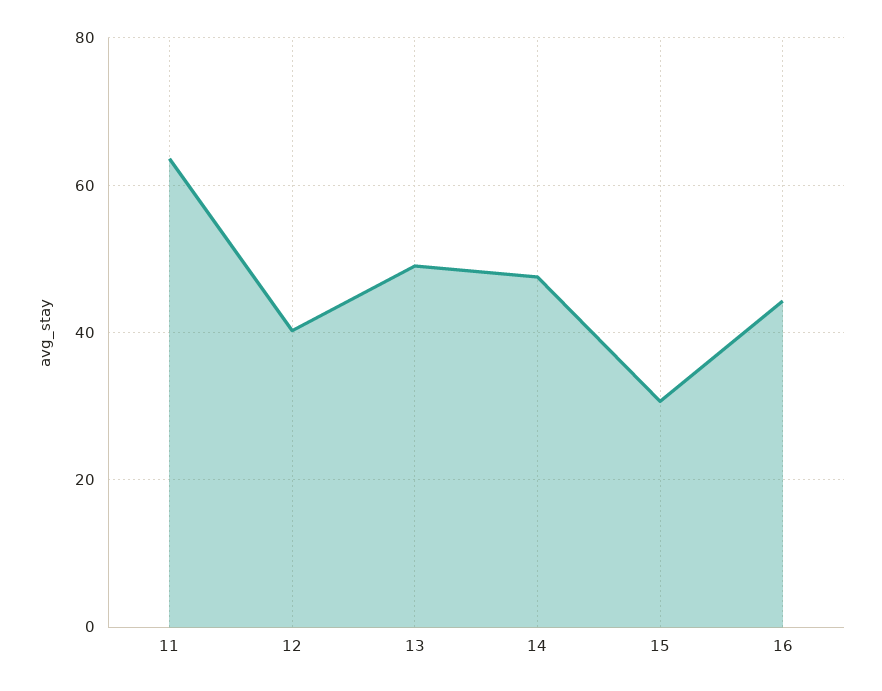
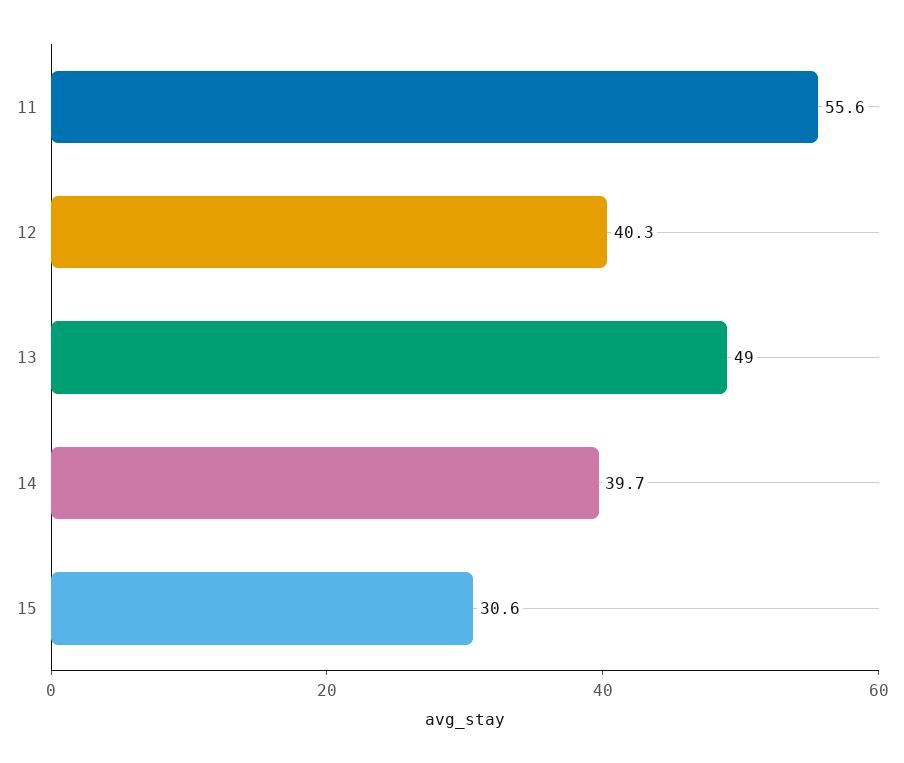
11: 64 -> 55.6
14: 48 -> 39.7
16: 44 -> none

